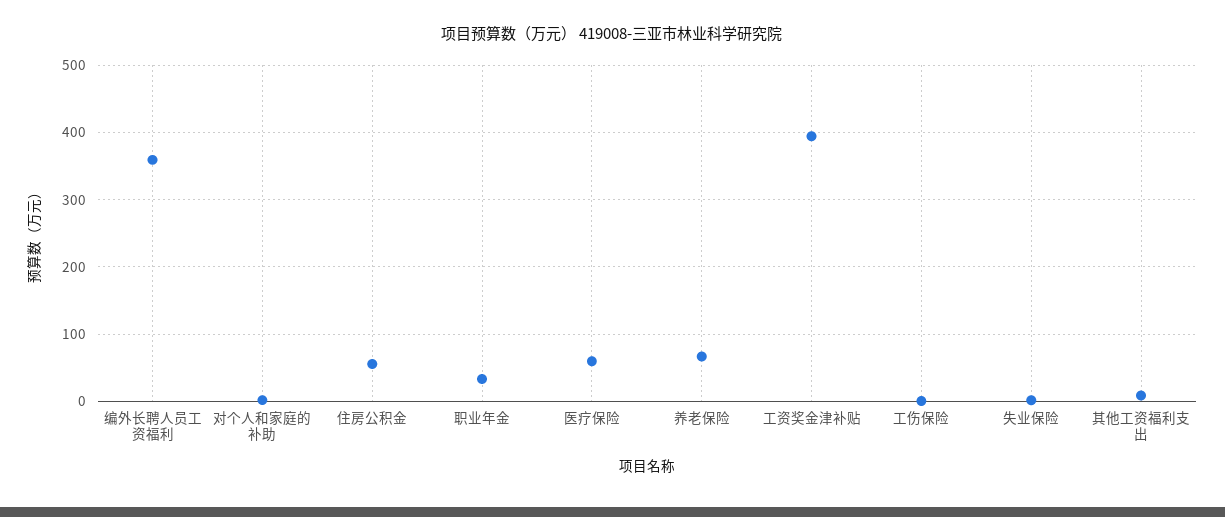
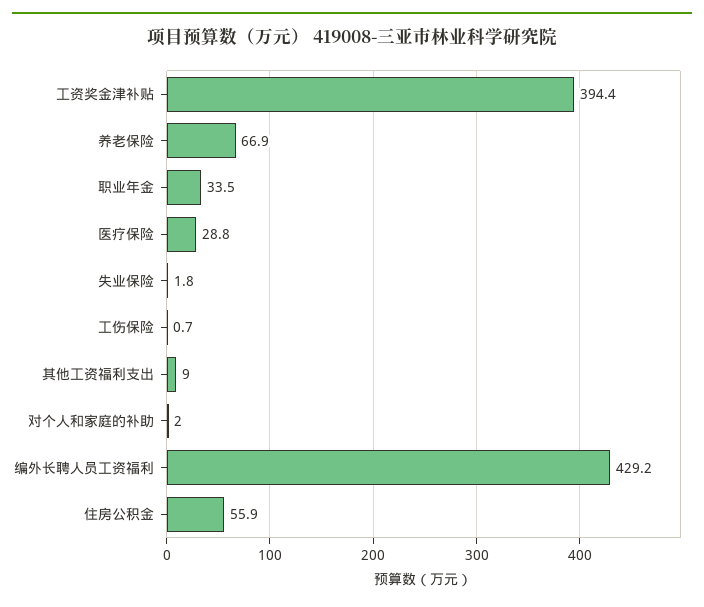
编外长聘人员工资福利: 360 -> 429.2
医疗保险: 60 -> 28.8

